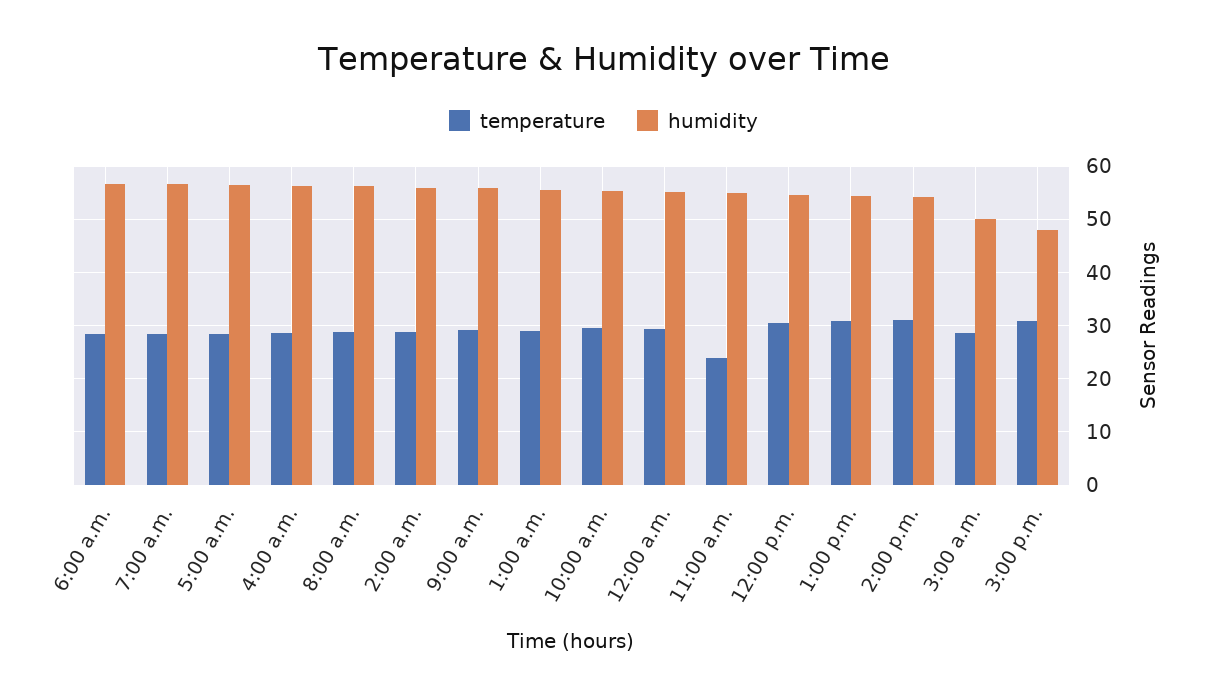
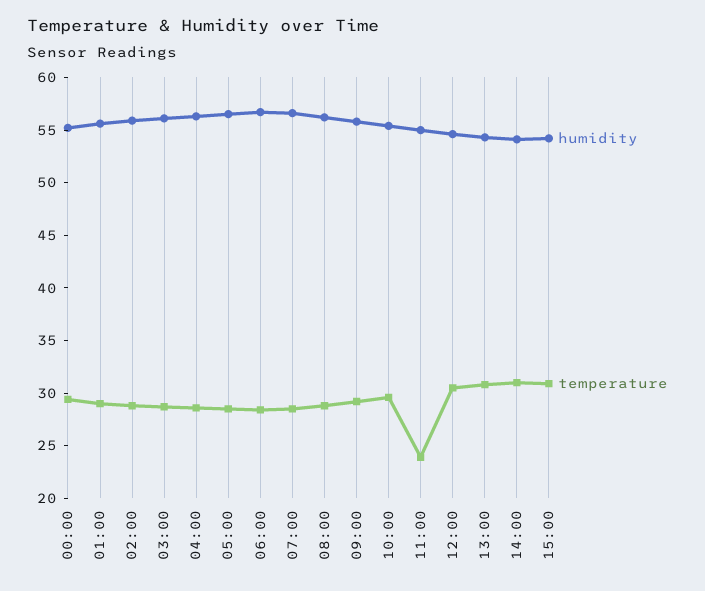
humidity, 3:00 a.m.: 50 -> 56
humidity, 3:00 p.m.: 48 -> 54

